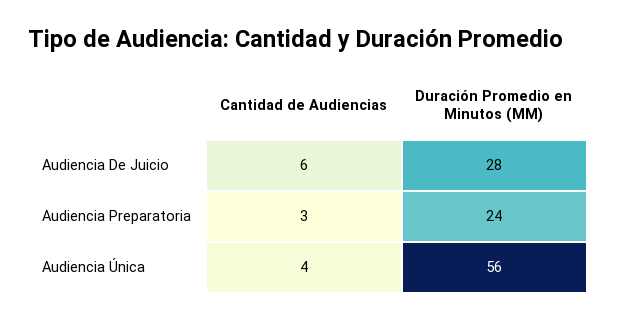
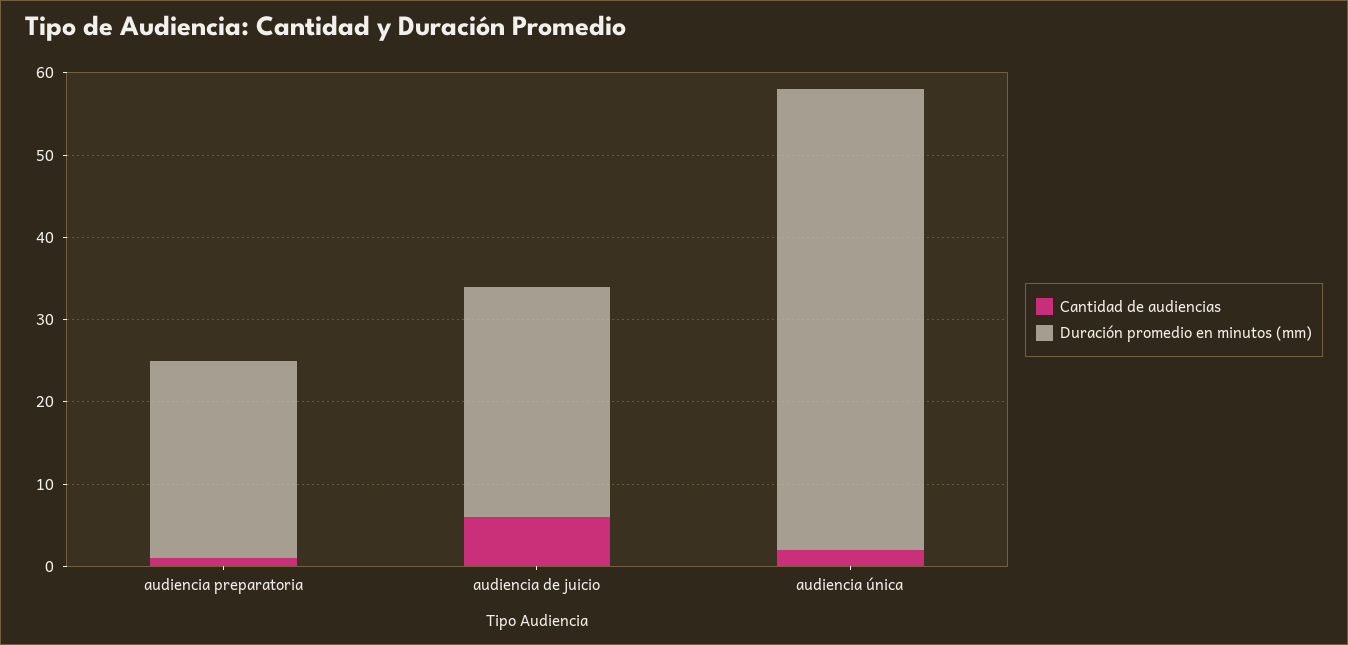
Cantidad de Audiencias, Audiencia Preparatoria: 3 -> 1
Cantidad de Audiencias, Audiencia Única: 4 -> 2

